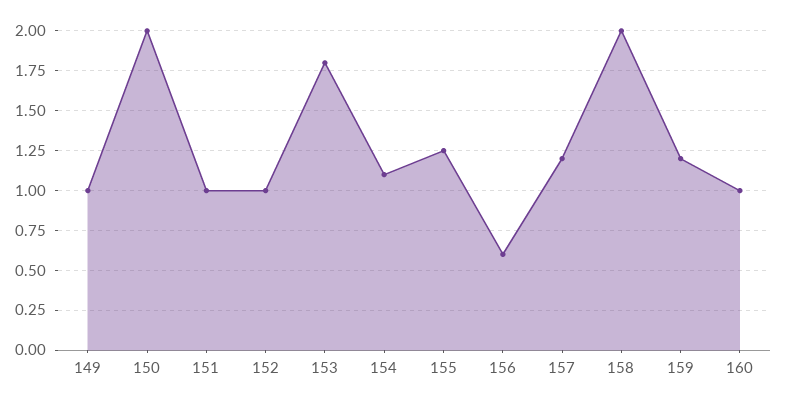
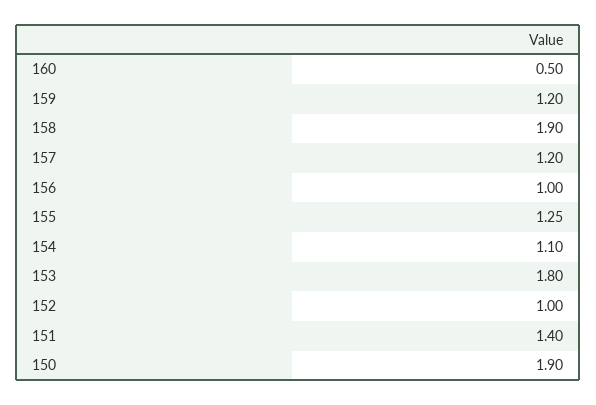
149: 1 -> none
150: 2 -> 1.9
151: 1 -> 1.4
156: 0.6 -> 1
158: 2 -> 1.9
160: 1 -> 0.5

